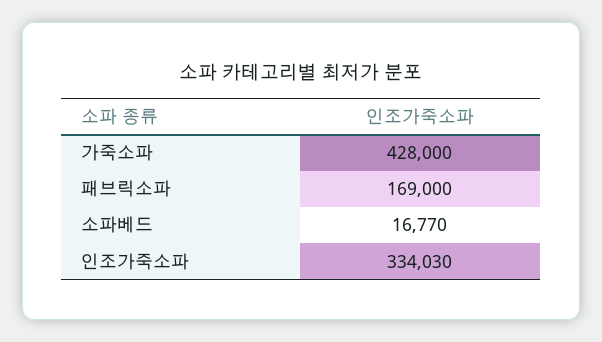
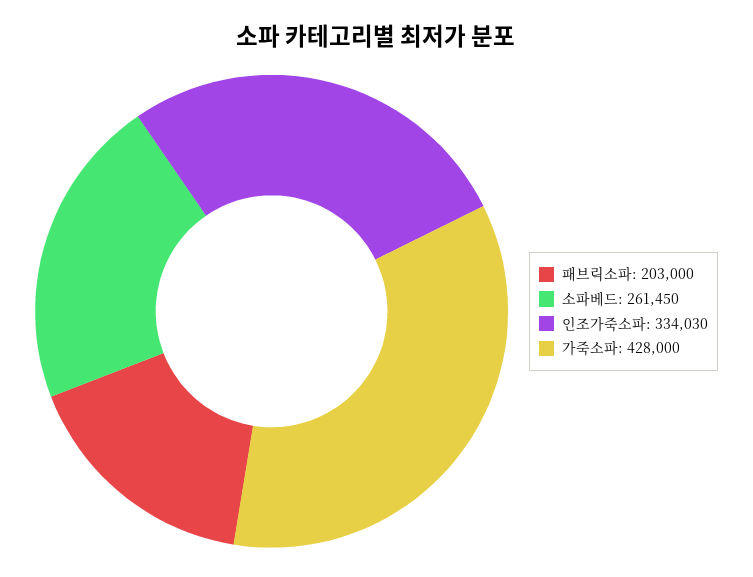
패브릭소파: 169000 -> 203000
소파베드: 16770 -> 261450

